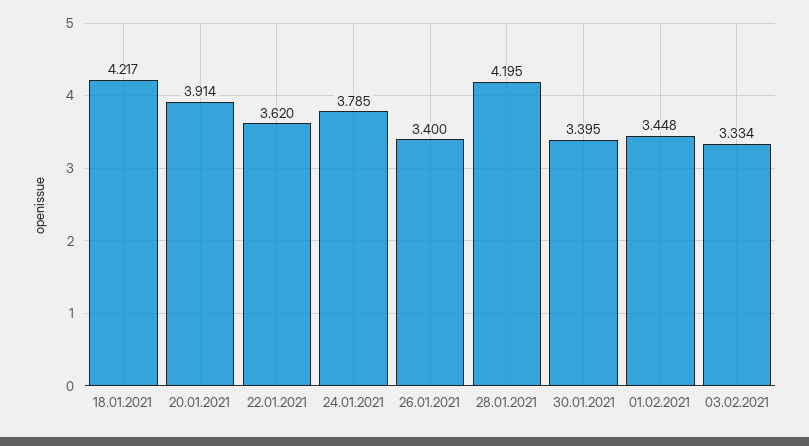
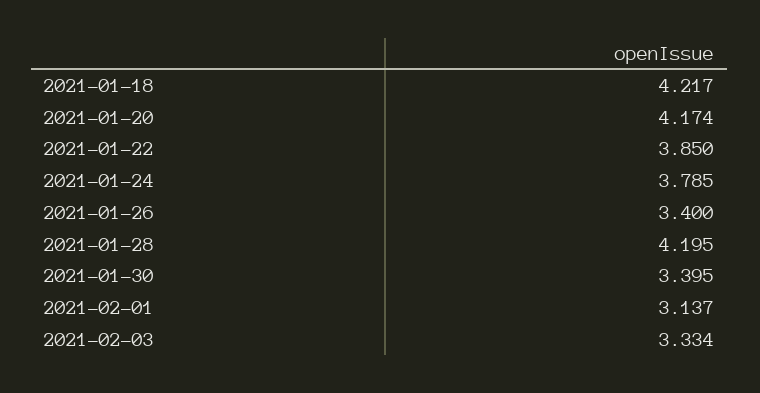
20.01.2021: 3.914 -> 4.174
22.01.2021: 3.62 -> 3.85
01.02.2021: 3.448 -> 3.137

